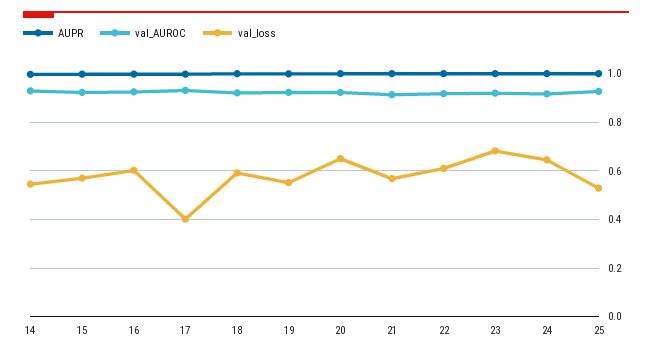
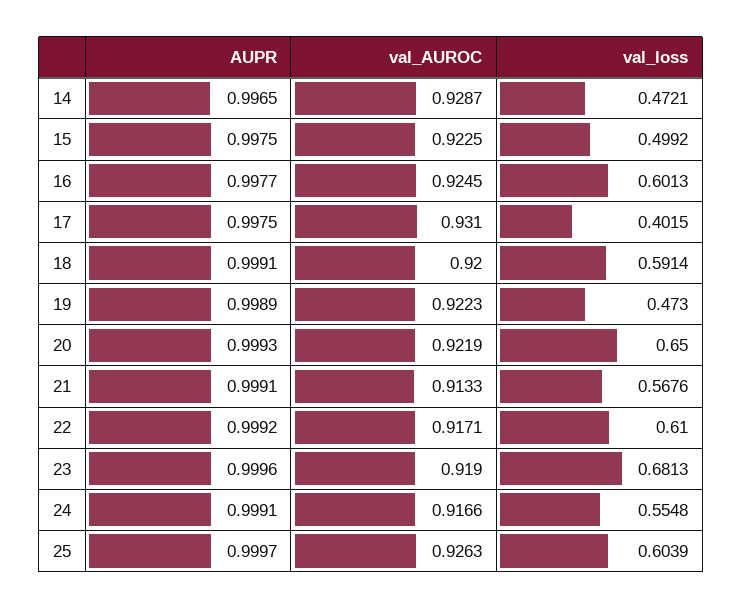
val_loss, 14: 0.55 -> 0.4721
val_loss, 15: 0.575 -> 0.4992
val_loss, 19: 0.55 -> 0.473
val_loss, 24: 0.65 -> 0.5548
val_loss, 25: 0.525 -> 0.6039

